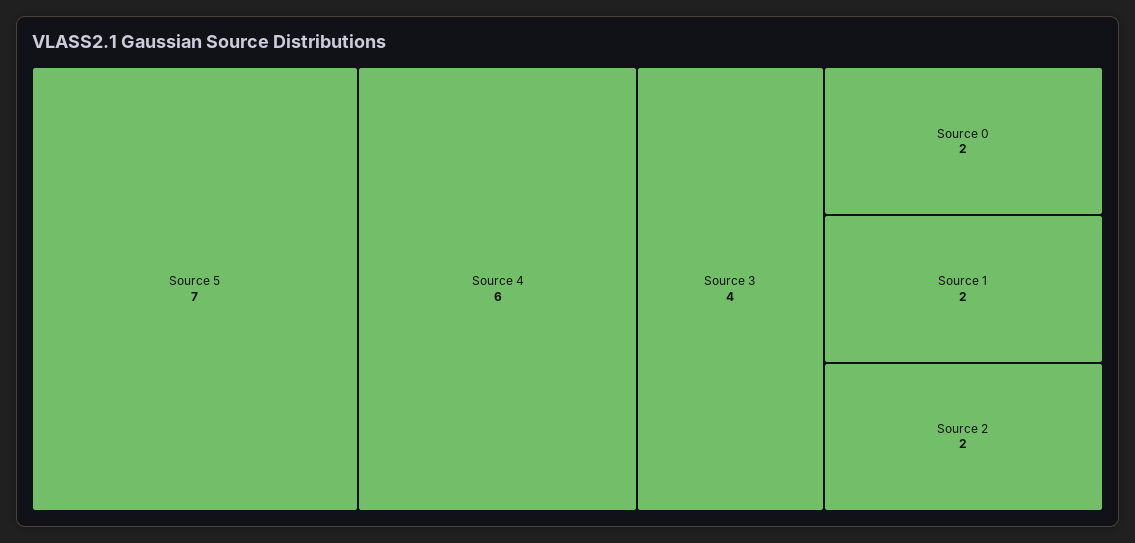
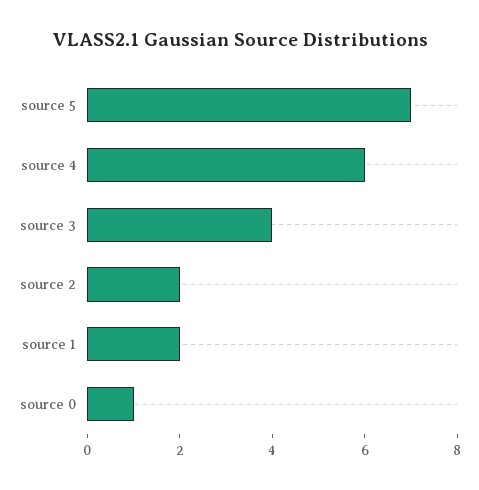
Source 0: 2 -> 1

